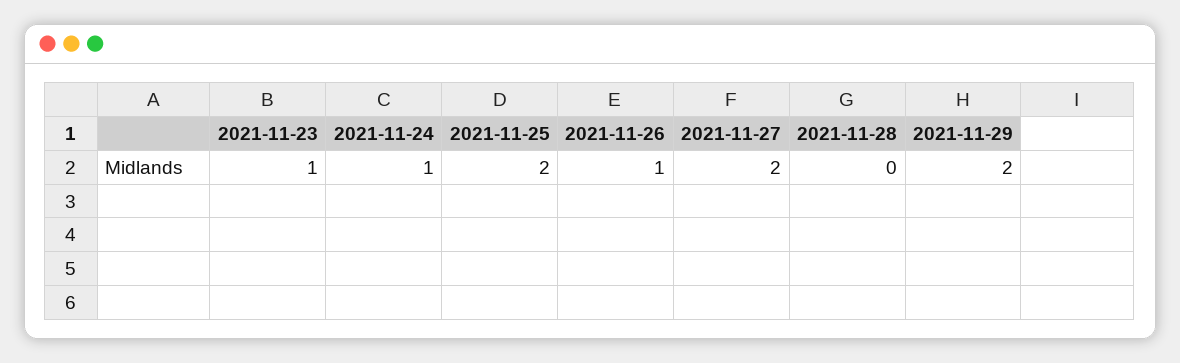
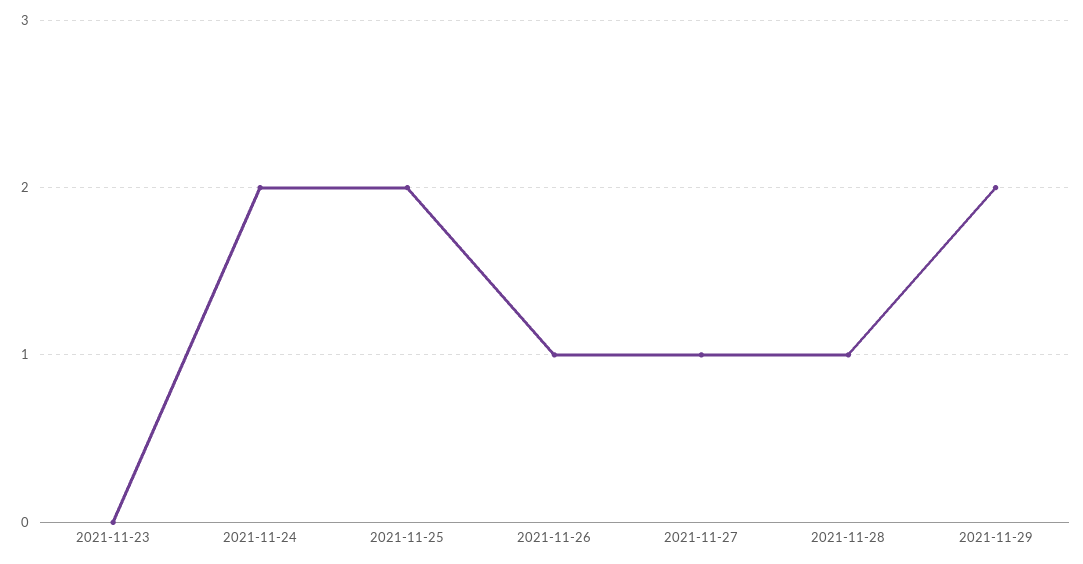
2021-11-23: 1 -> 0
2021-11-24: 1 -> 2
2021-11-27: 2 -> 1
2021-11-28: 0 -> 1

